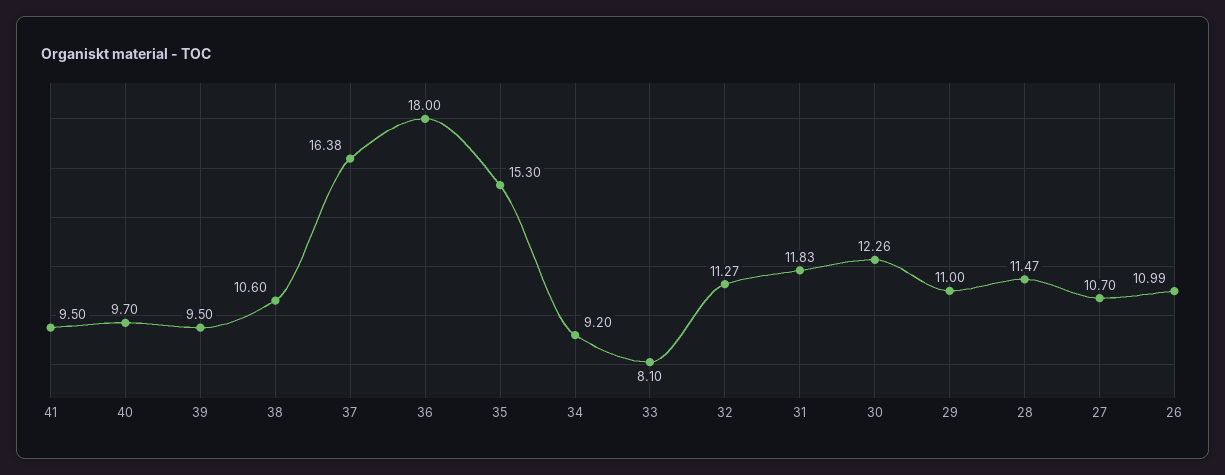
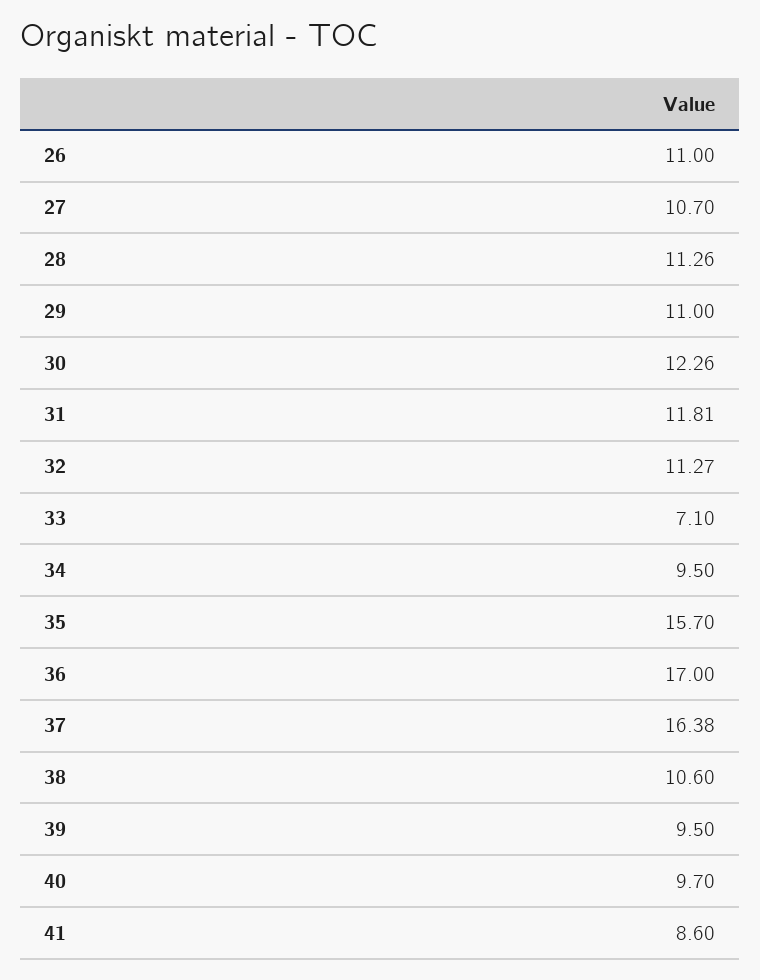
41: 9.5 -> 8.6
36: 18 -> 17
35: 15.3 -> 15.7
34: 9.2 -> 9.5
33: 8.1 -> 7.1
31: 11.83 -> 11.81
28: 11.47 -> 11.26
26: 10.99 -> 11

